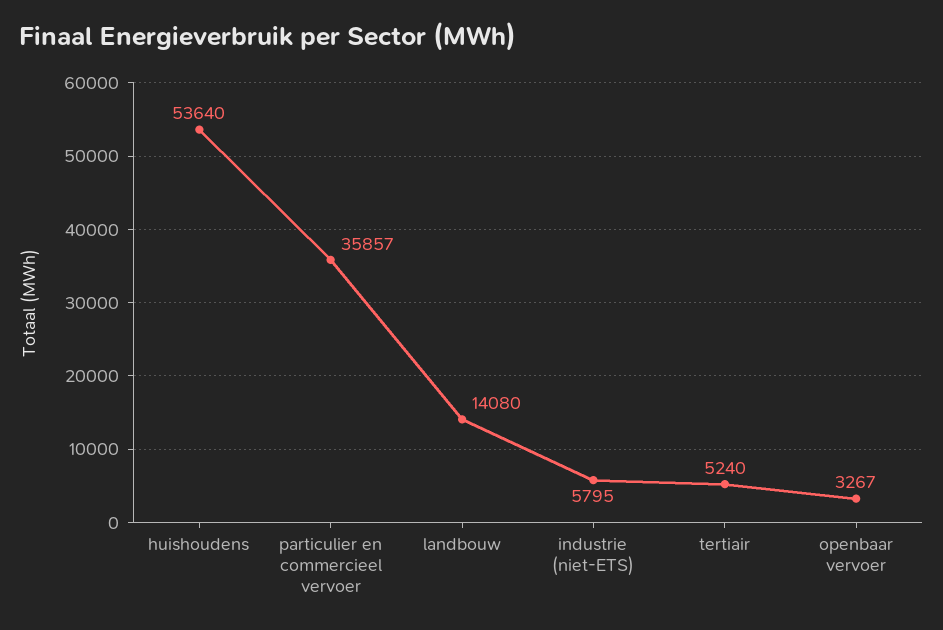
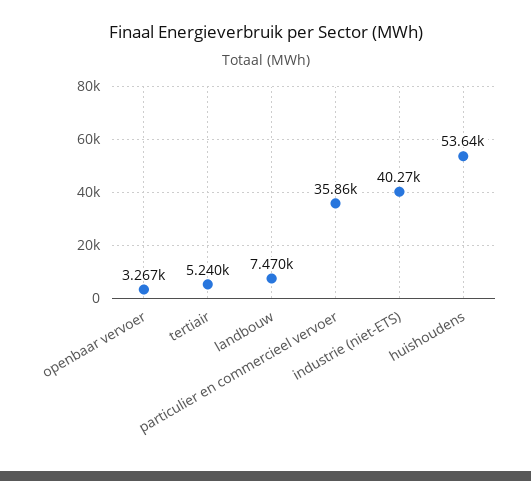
landbouw: 14080 -> 7470
industrie (niet-ETS): 5795 -> 40270

